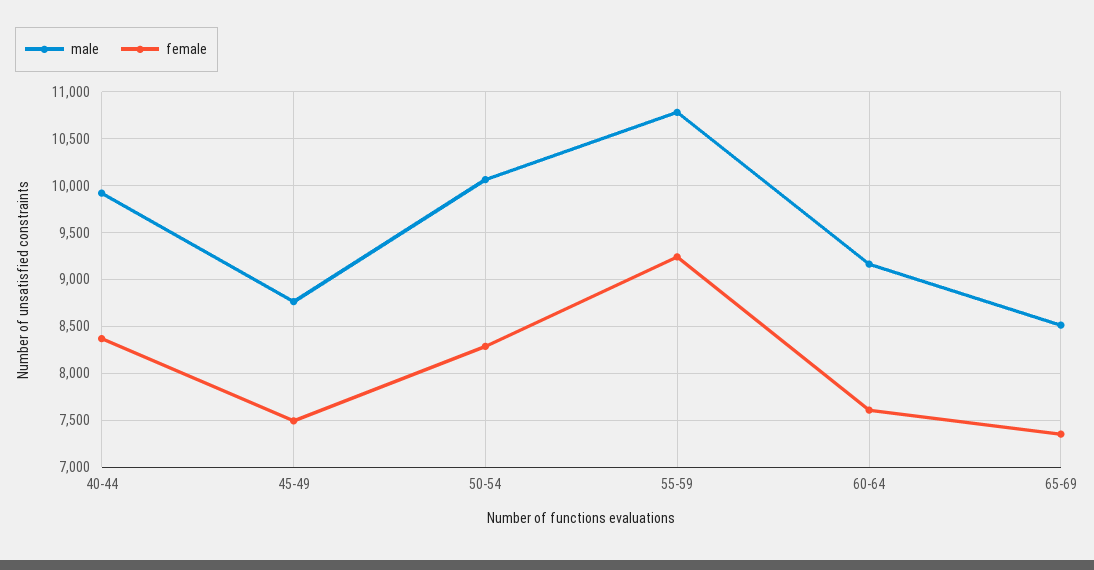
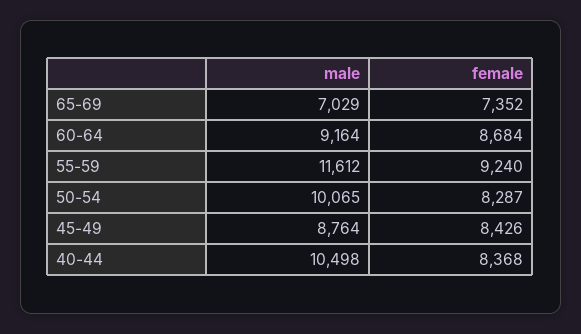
male, 40-44: 9900 -> 10498
female, 45-49: 7500 -> 8426
male, 55-59: 10800 -> 11612
female, 60-64: 7600 -> 8684
male, 65-69: 8500 -> 7029

